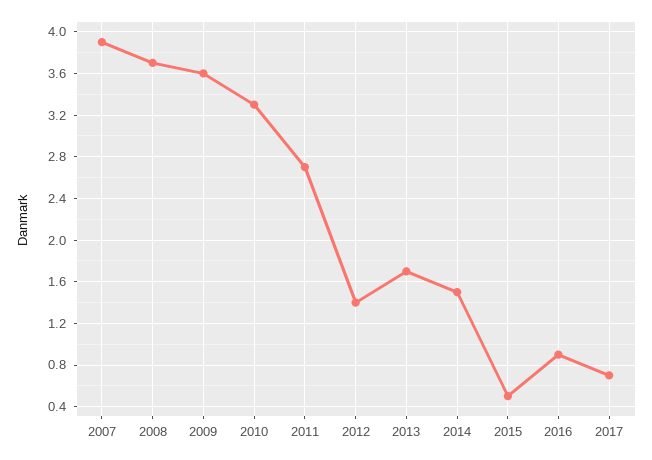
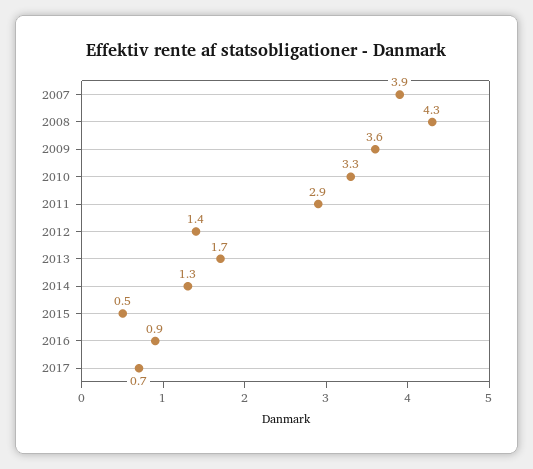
2008: 3.7 -> 4.3
2011: 2.7 -> 2.9
2014: 1.5 -> 1.3

